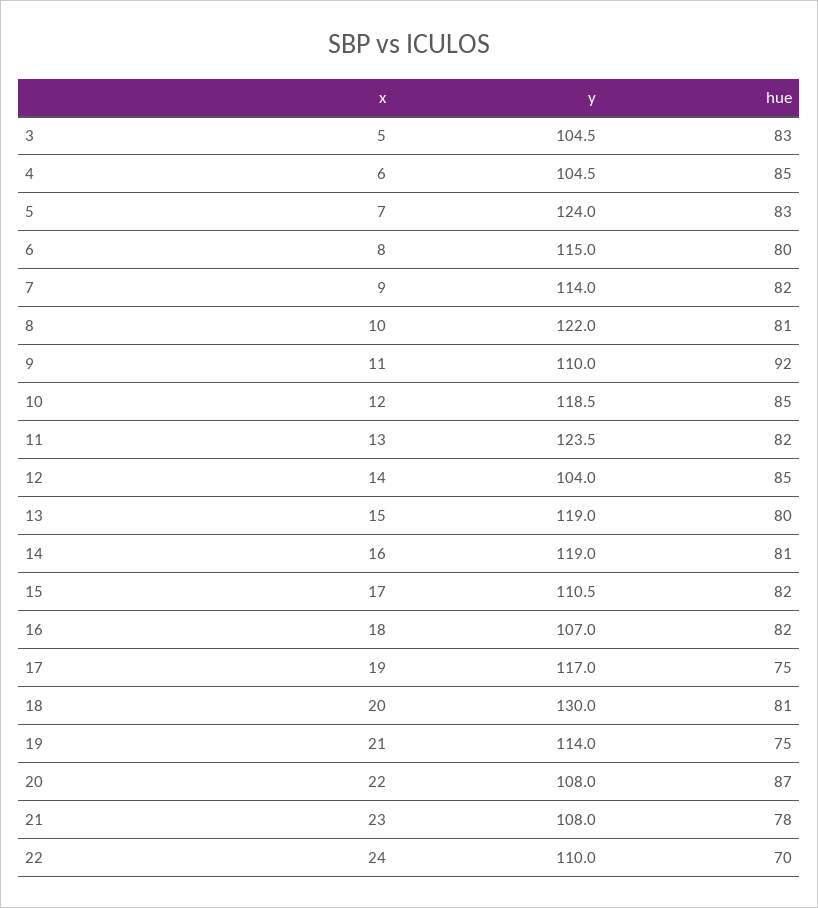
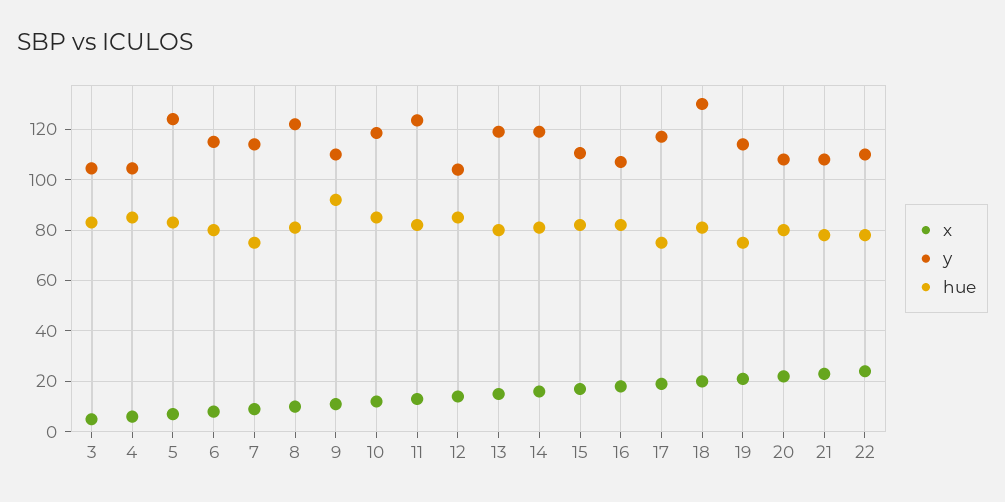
hue, 7: 82 -> 75
hue, 20: 87 -> 80
hue, 22: 70 -> 77.5

